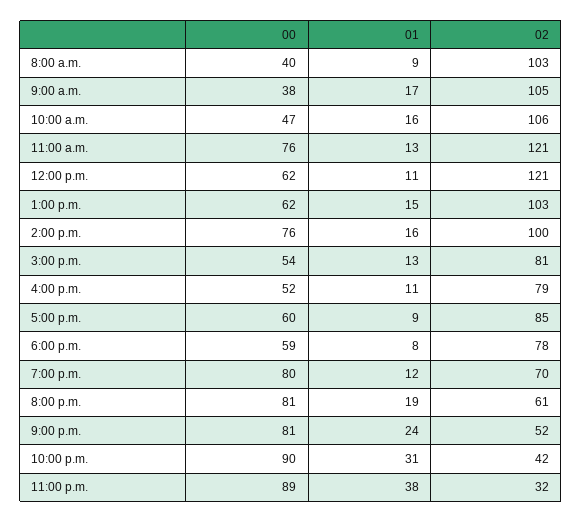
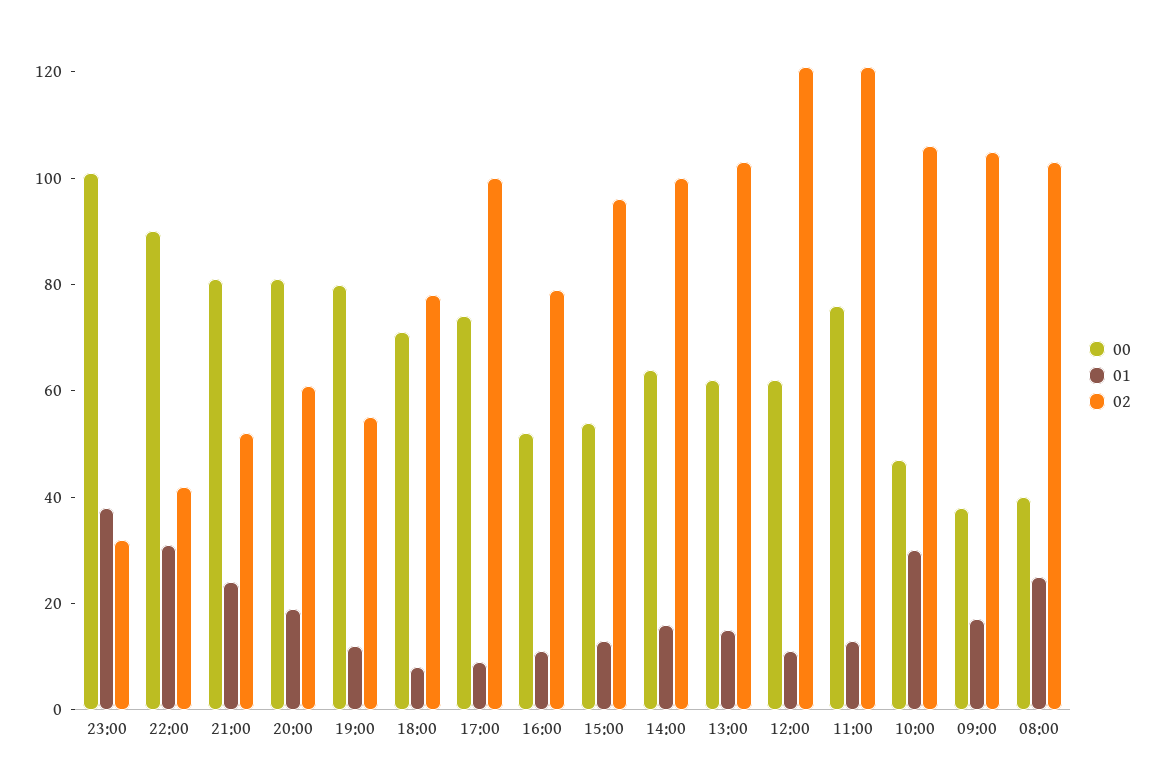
01, 8:00 a.m.: 9 -> 25
01, 10:00 a.m.: 16 -> 30
00, 2:00 p.m.: 76 -> 65
02, 3:00 p.m.: 81 -> 95
00, 5:00 p.m.: 60 -> 75
02, 5:00 p.m.: 85 -> 100
00, 6:00 p.m.: 59 -> 70
02, 7:00 p.m.: 70 -> 55
00, 11:00 p.m.: 89 -> 100

